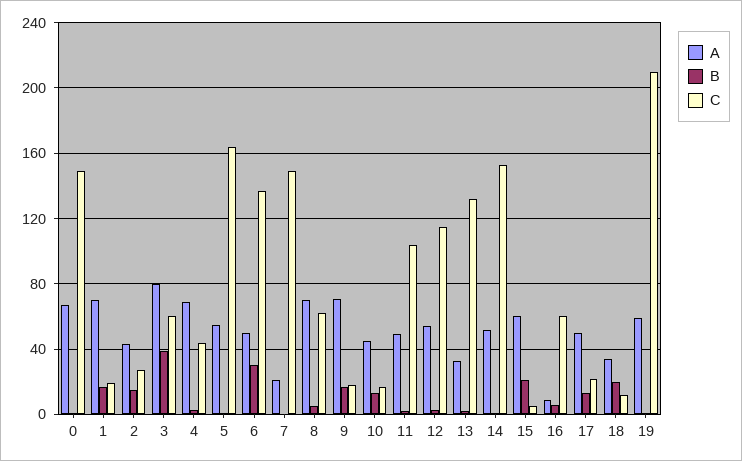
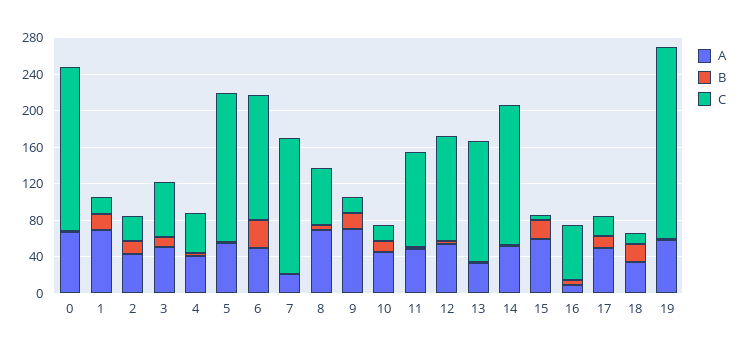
C, 0: 150 -> 180
A, 3: 80 -> 50
B, 3: 40 -> 10
A, 4: 70 -> 40

